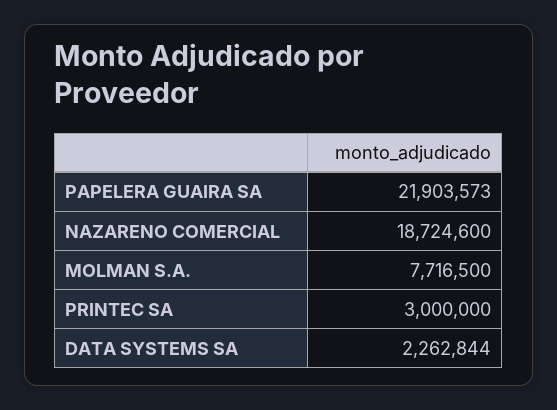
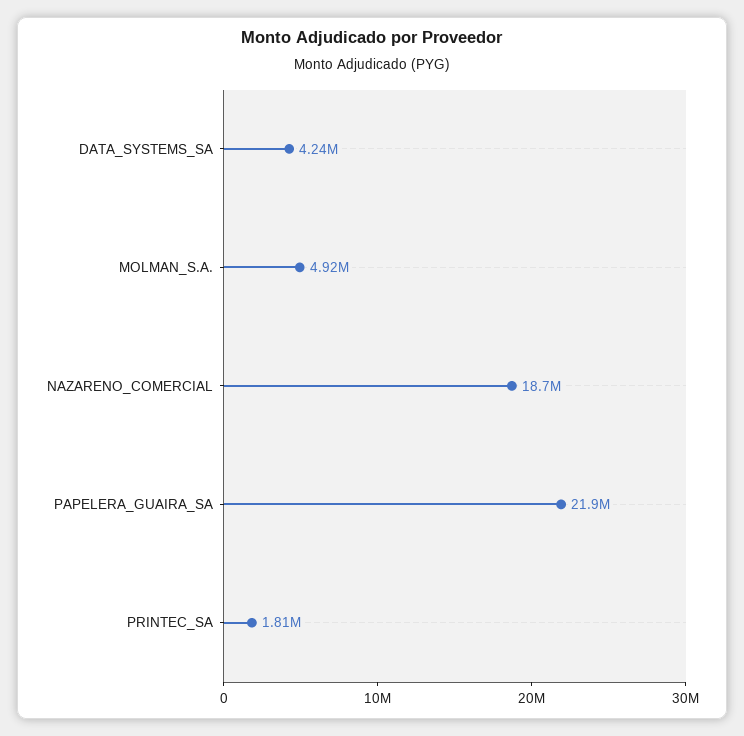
MOLMAN S.A.: 7716500 -> 4920000
PRINTEC SA: 3000000 -> 1810000
DATA SYSTEMS SA: 2262844 -> 4240000

